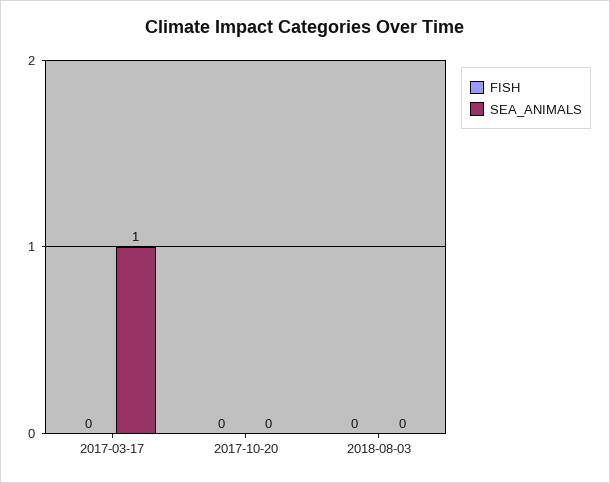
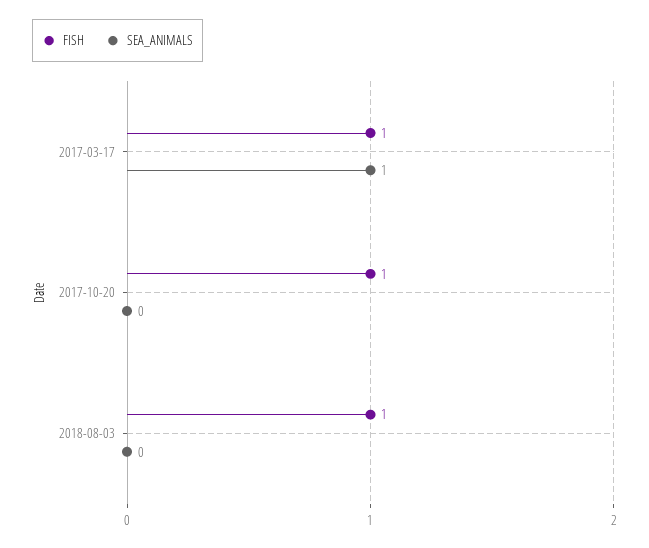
FISH, 2017-03-17: 0 -> 1
FISH, 2017-10-20: 0 -> 1
FISH, 2018-08-03: 0 -> 1

